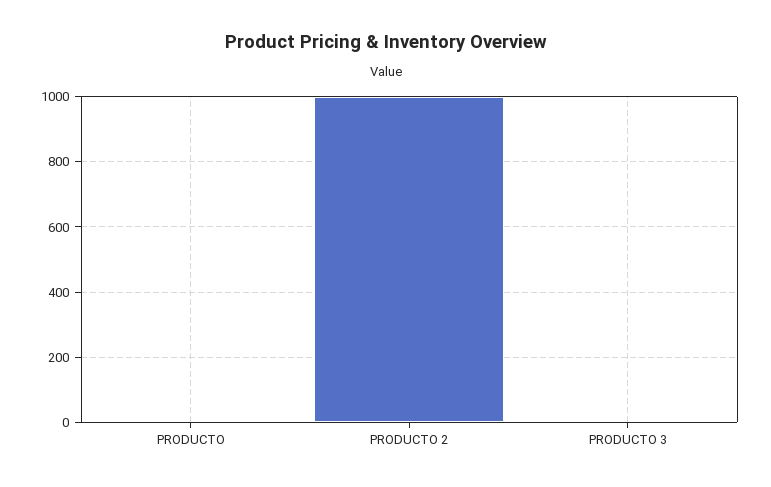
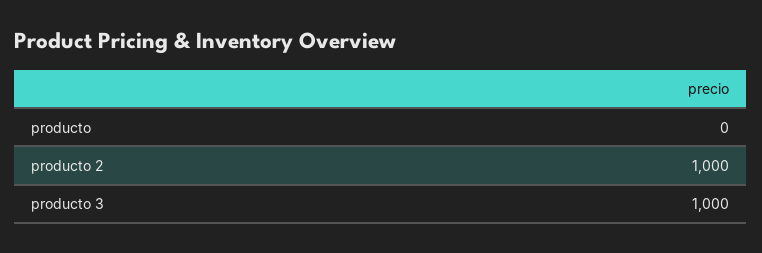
PRODUCTO 3: 0 -> 1000

